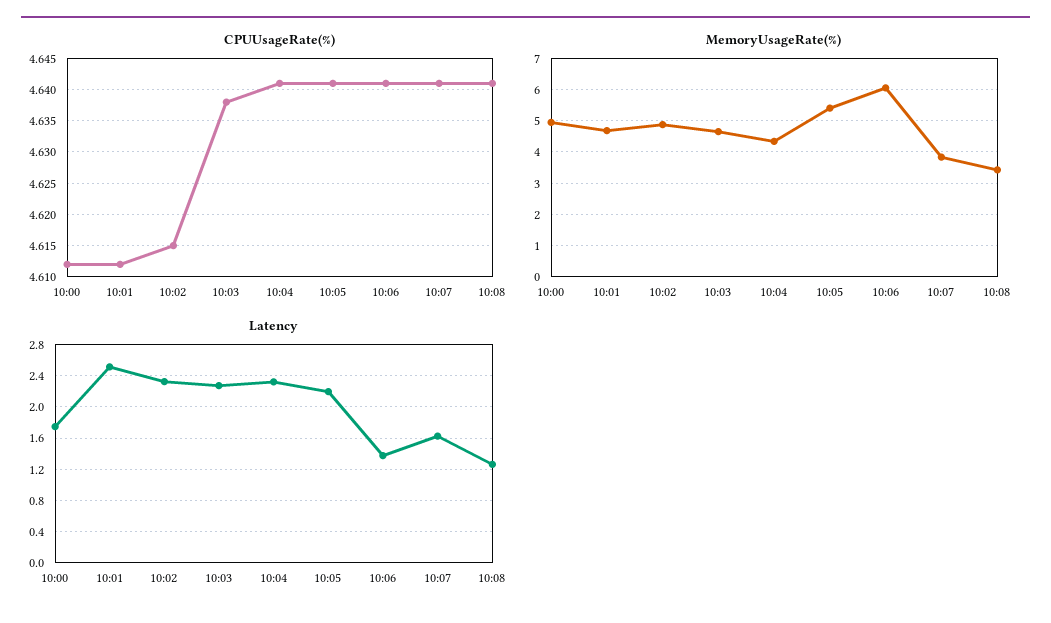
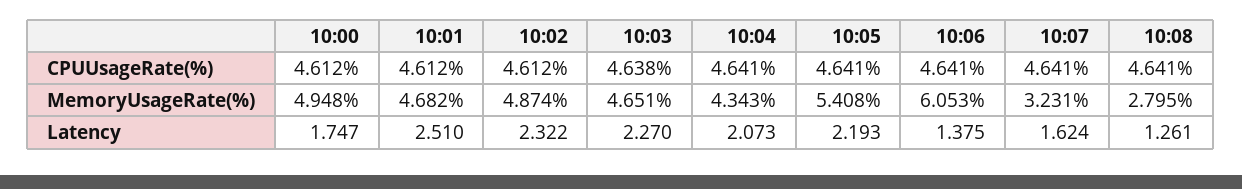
CPUUsageRate(%), 10:02: 4.615 -> 4.612
MemoryUsageRate(%), 10:07: 3.8 -> 3.231
MemoryUsageRate(%), 10:08: 3.4 -> 2.795
Latency, 10:04: 2.3 -> 2.073

